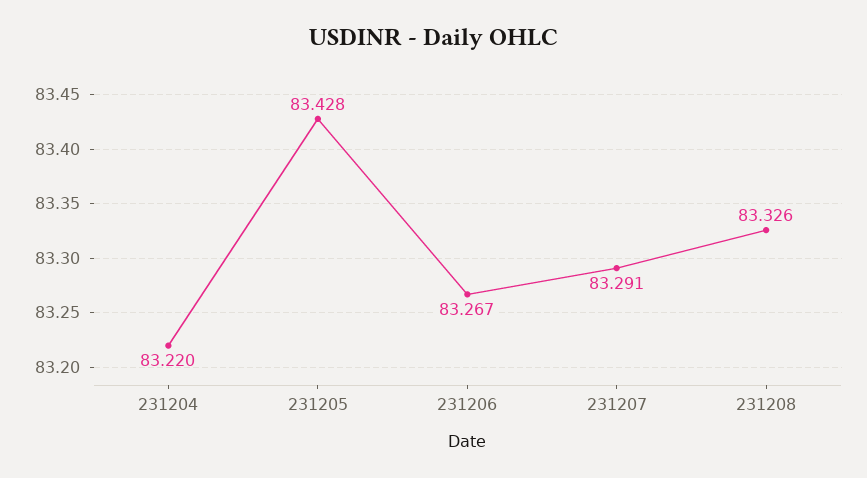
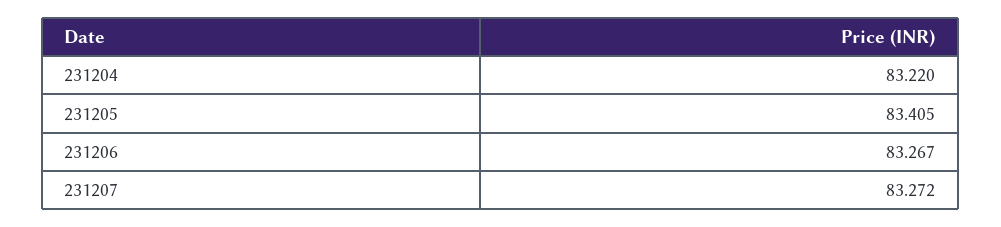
231205: 83.428 -> 83.405
231207: 83.291 -> 83.272
231208: 83.326 -> none

